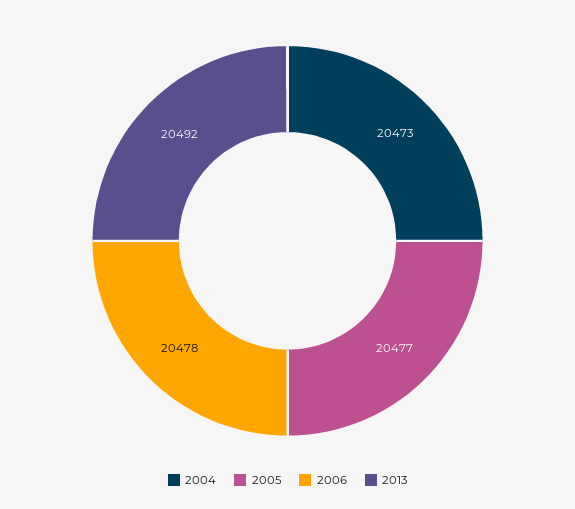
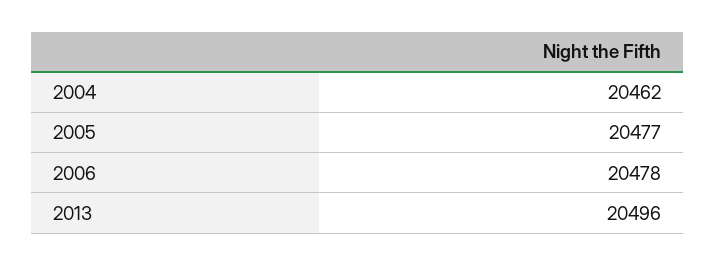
2004: 20473 -> 20462
2013: 20492 -> 20496

